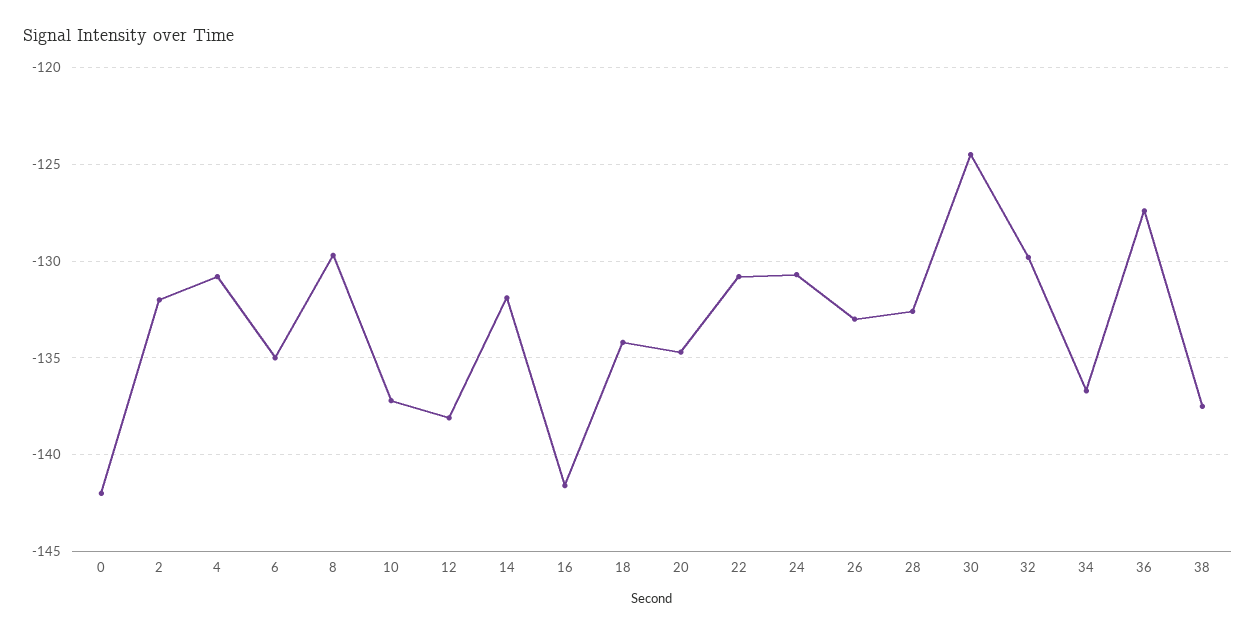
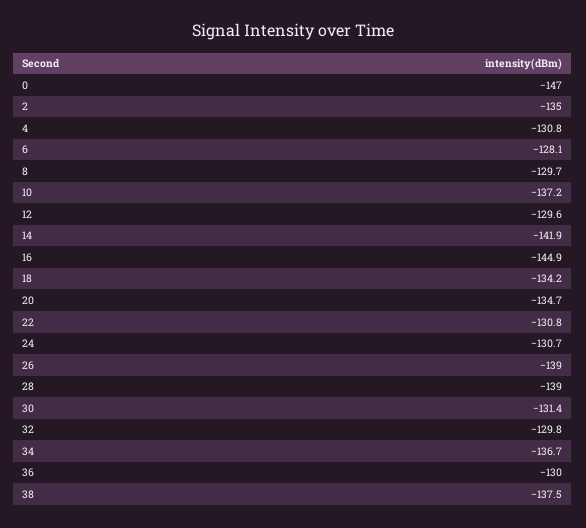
0: -142 -> -147
2: -132 -> -135
6: -135 -> -128.1
12: -138 -> -129.6
14: -132 -> -141.9
16: -141.5 -> -144.9
26: -133 -> -139
28: -132.5 -> -139
30: -124.5 -> -131.4
36: -127.5 -> -130

